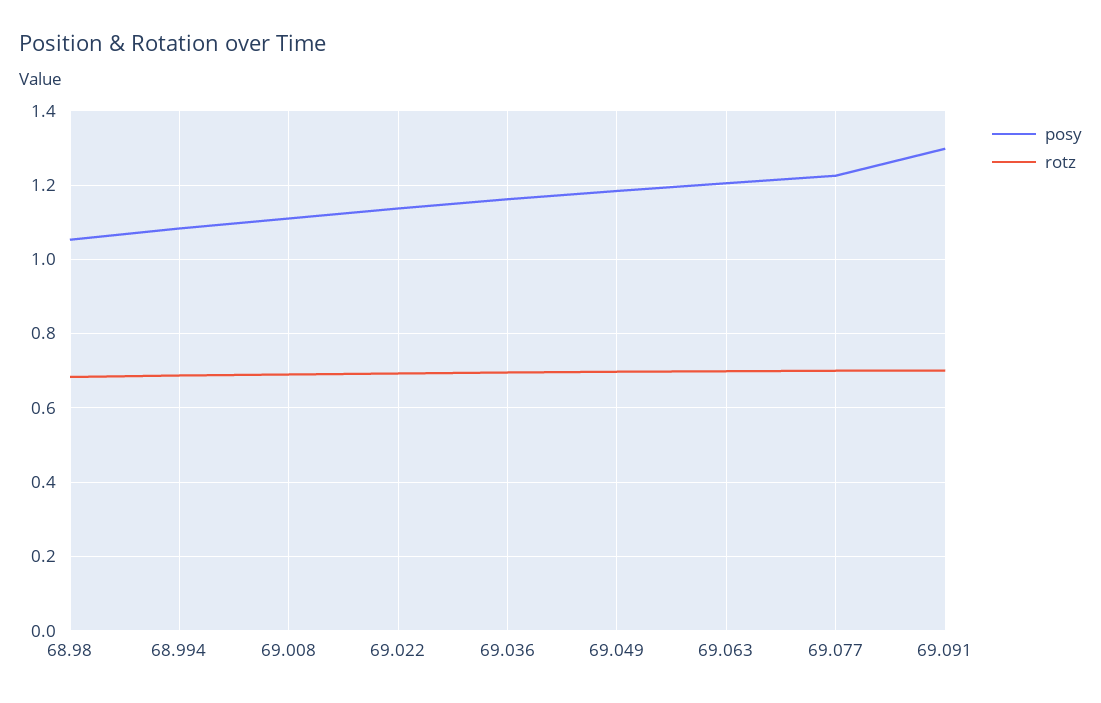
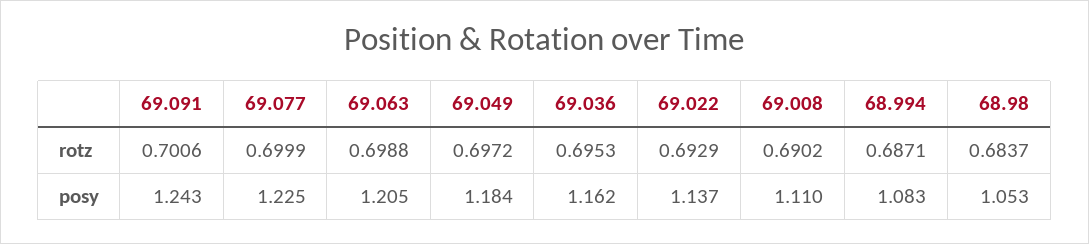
posy, 69.091: 1.3 -> 1.243

